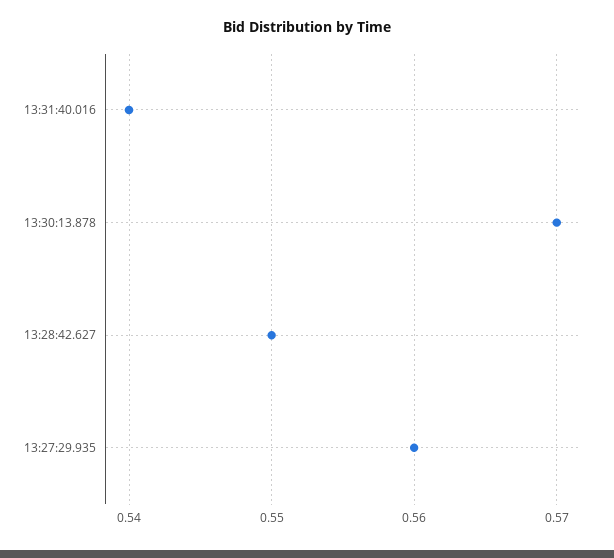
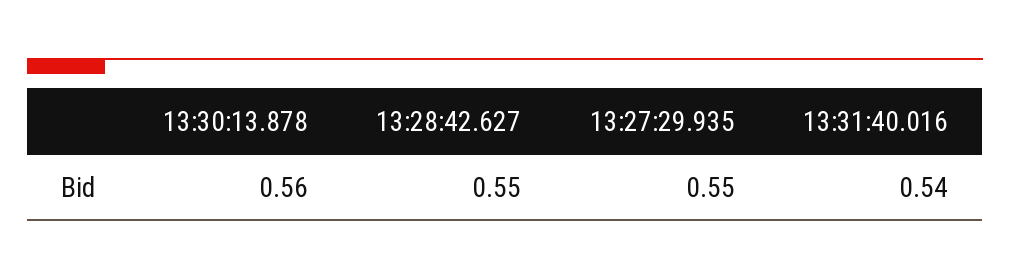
13:30:13.878: 0.57 -> 0.56
13:27:29.935: 0.56 -> 0.55

